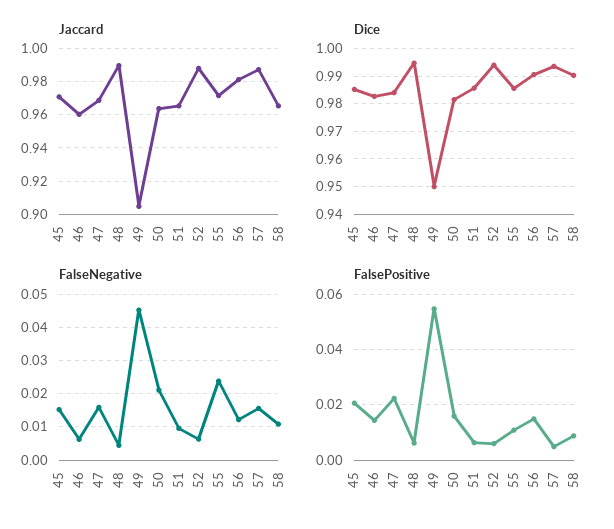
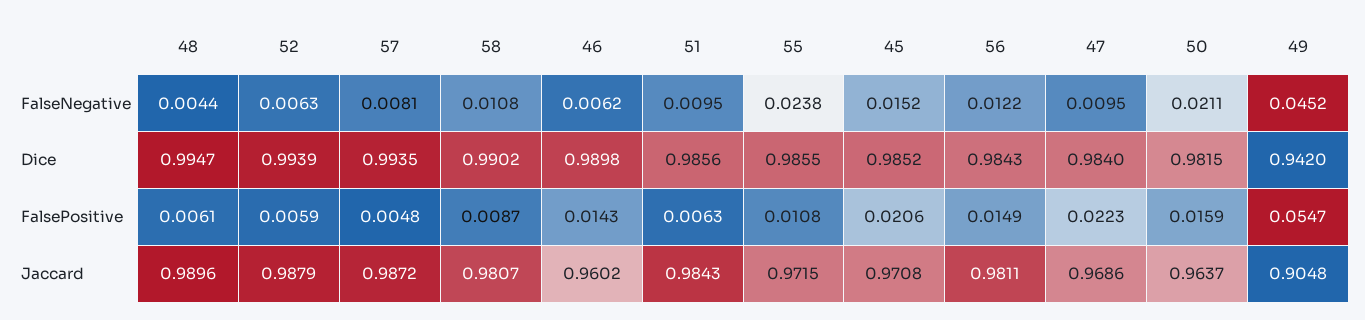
Jaccard, 51: 0.965 -> 0.9843
Jaccard, 58: 0.965 -> 0.9807
Dice, 46: 0.9825 -> 0.9898
Dice, 49: 0.95 -> 0.942
Dice, 56: 0.99 -> 0.9843
FalseNegative, 47: 0.016 -> 0.0095
FalseNegative, 57: 0.016 -> 0.0081

